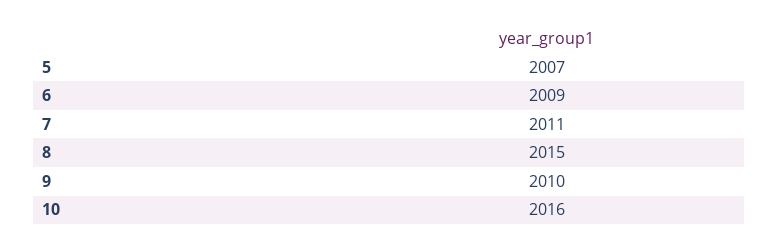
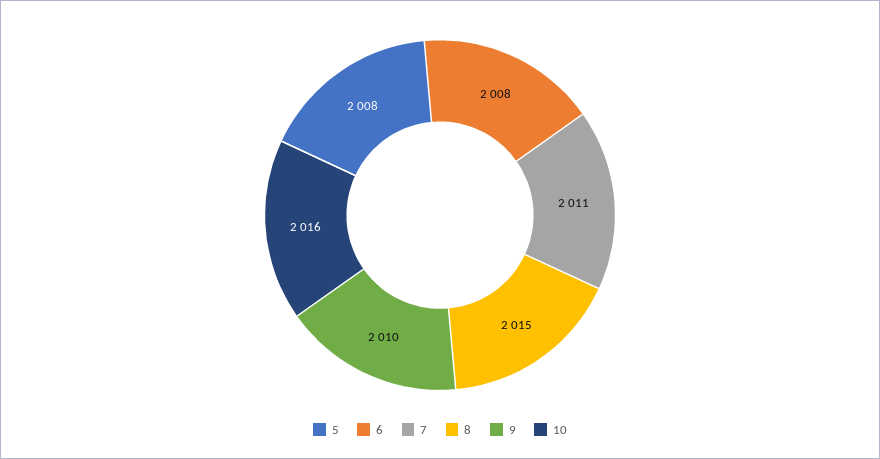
5: 2007 -> 2008
6: 2009 -> 2008

